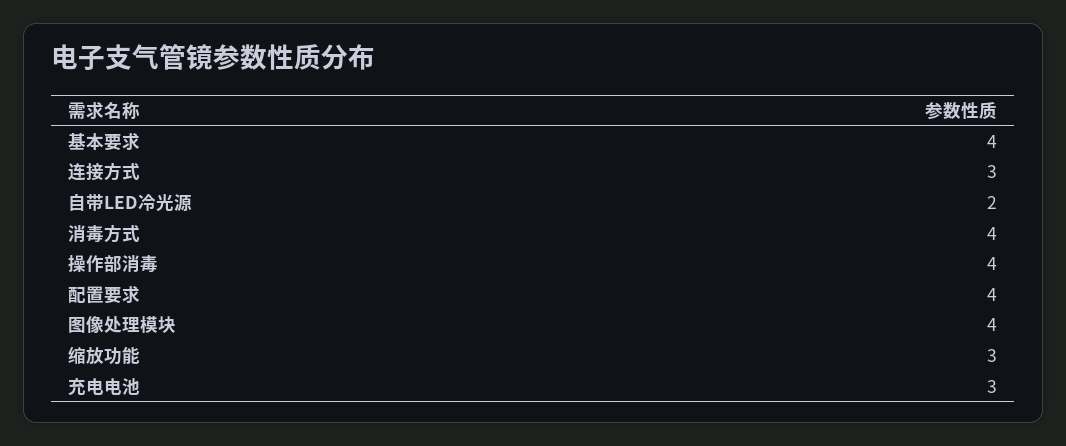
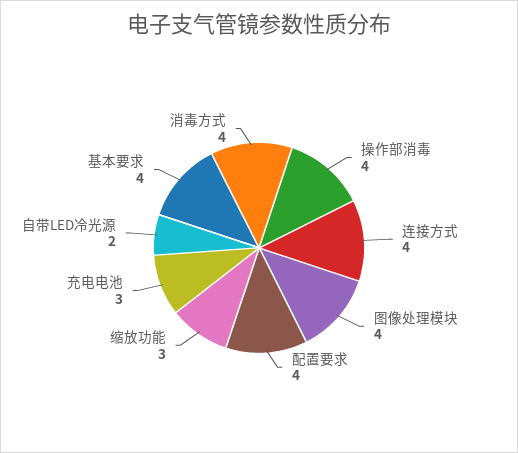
连接方式: 3 -> 4

